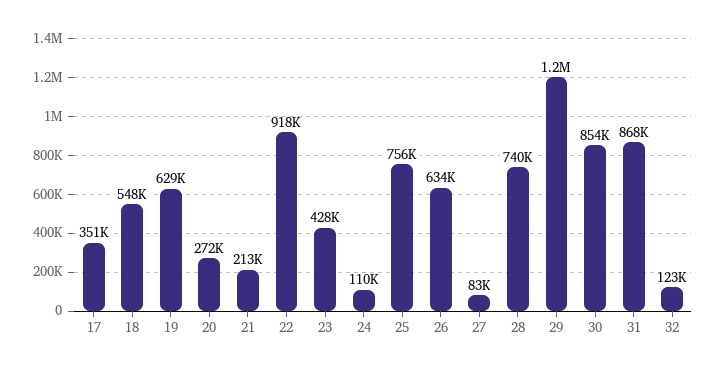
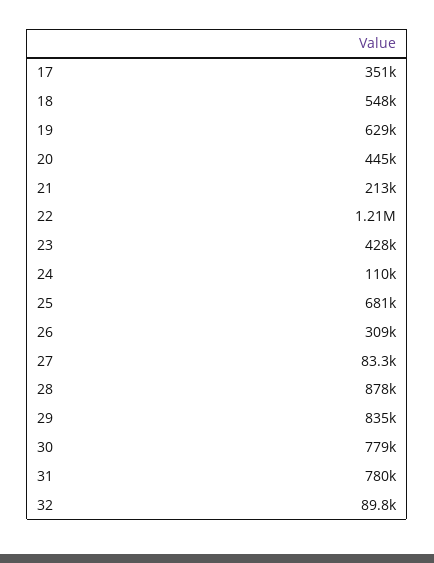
20: 272000 -> 445000
22: 918000 -> 1210000
25: 756000 -> 681000
26: 634000 -> 309000
28: 740000 -> 878000
29: 1200000 -> 835000
30: 854000 -> 779000
31: 868000 -> 780000
32: 123000 -> 89800

